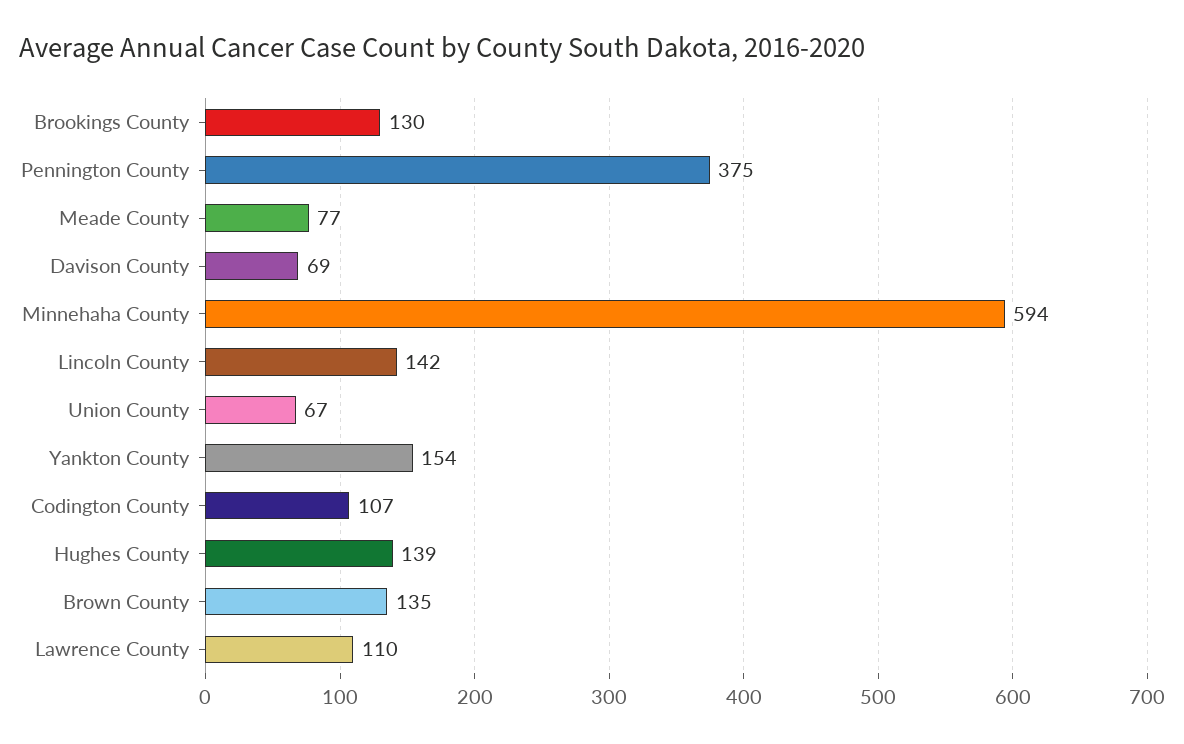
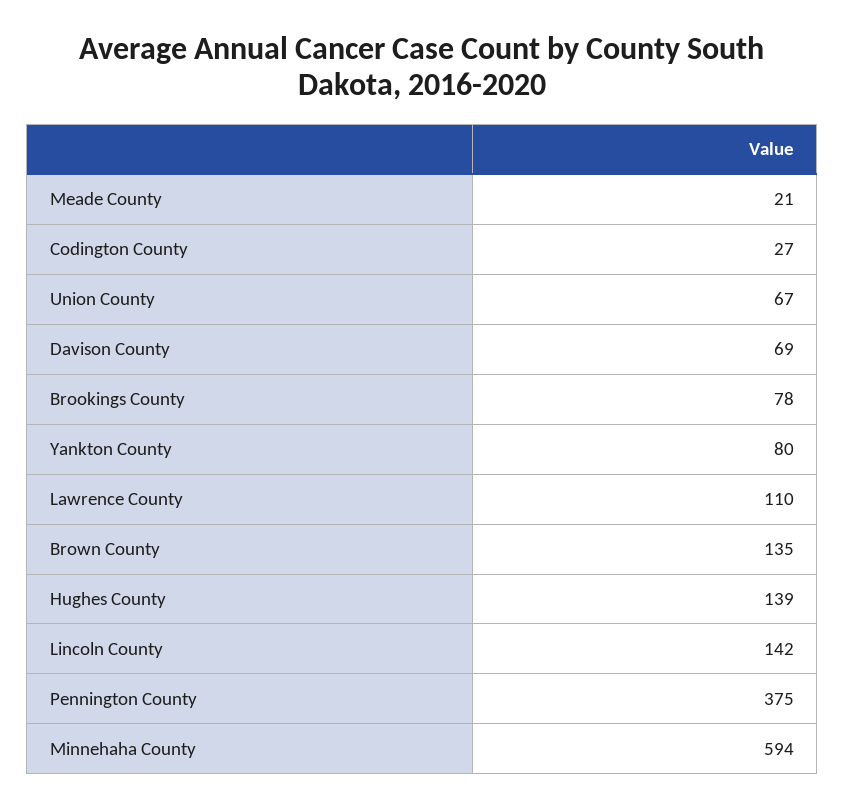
Brookings County: 130 -> 78
Meade County: 77 -> 21
Yankton County: 154 -> 80
Codington County: 107 -> 27

